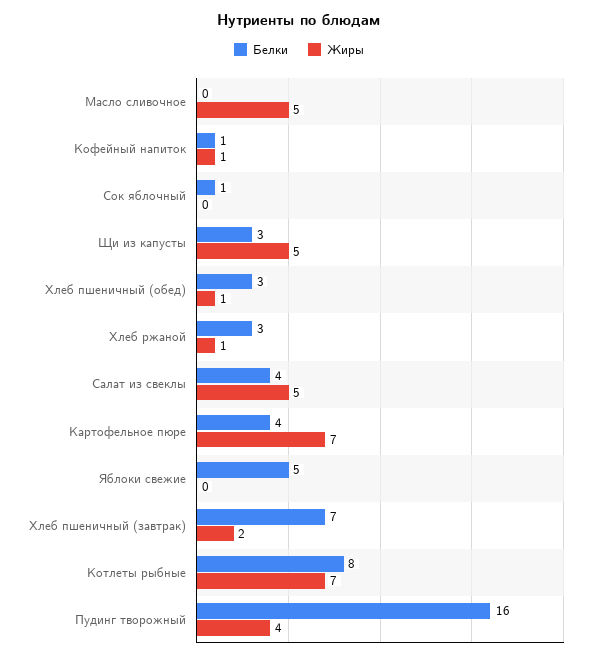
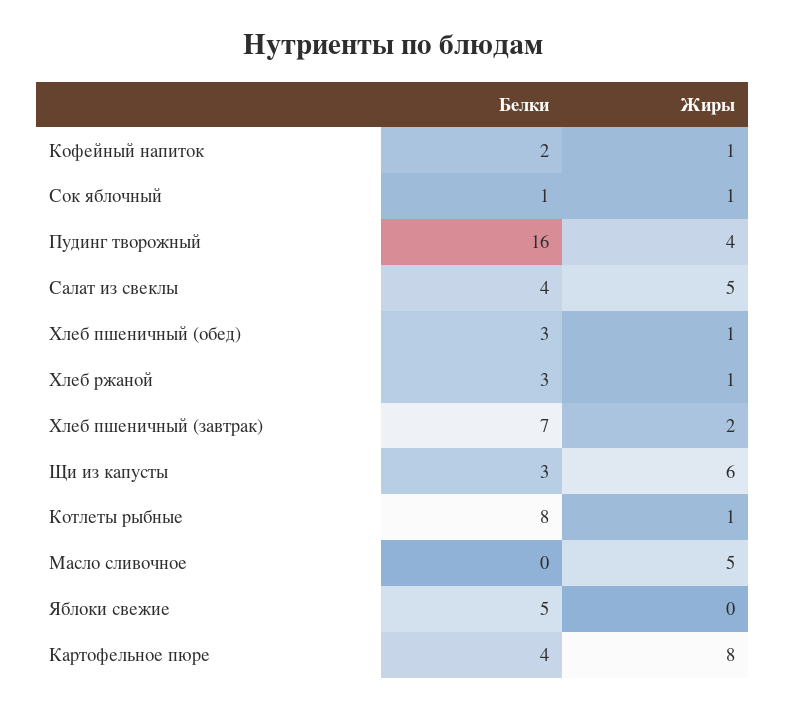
Белки, Кофейный напиток: 1 -> 2
Жиры, Сок яблочный: 0 -> 1
Жиры, Щи из капусты: 5 -> 6
Жиры, Картофельное пюре: 7 -> 8
Жиры, Котлеты рыбные: 7 -> 1

